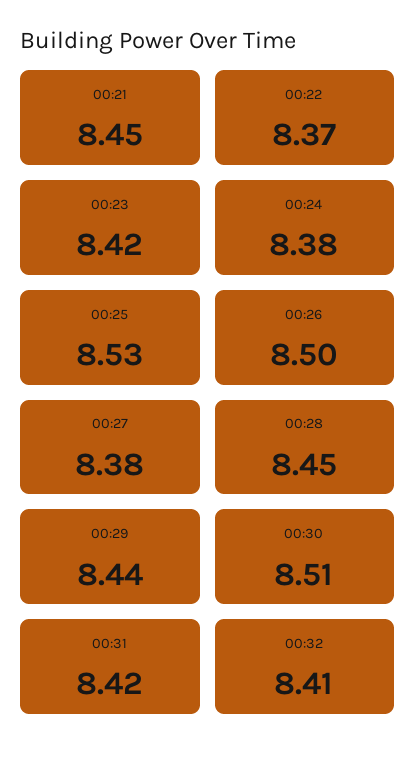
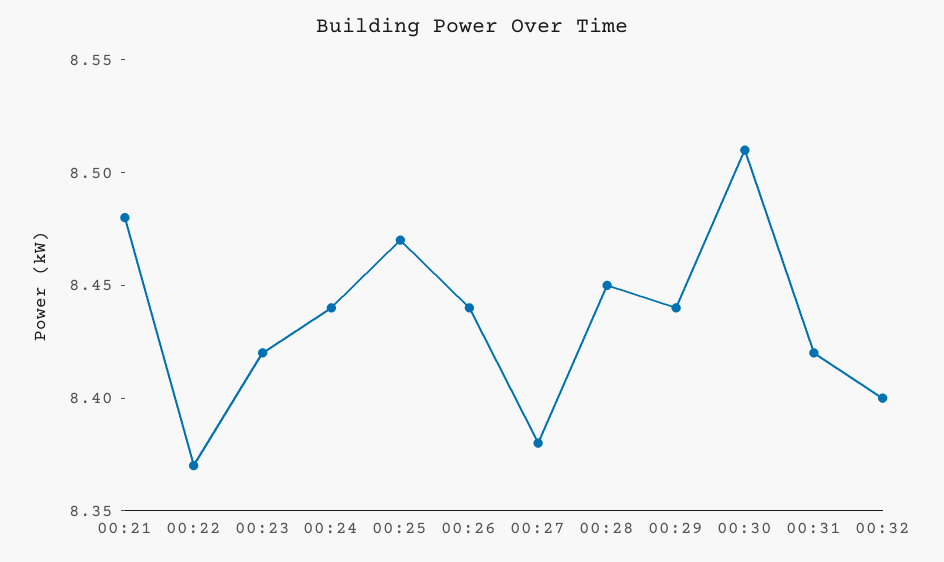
00:21: 8.45 -> 8.48
00:24: 8.38 -> 8.44
00:25: 8.53 -> 8.47
00:26: 8.5 -> 8.44
00:32: 8.41 -> 8.4

